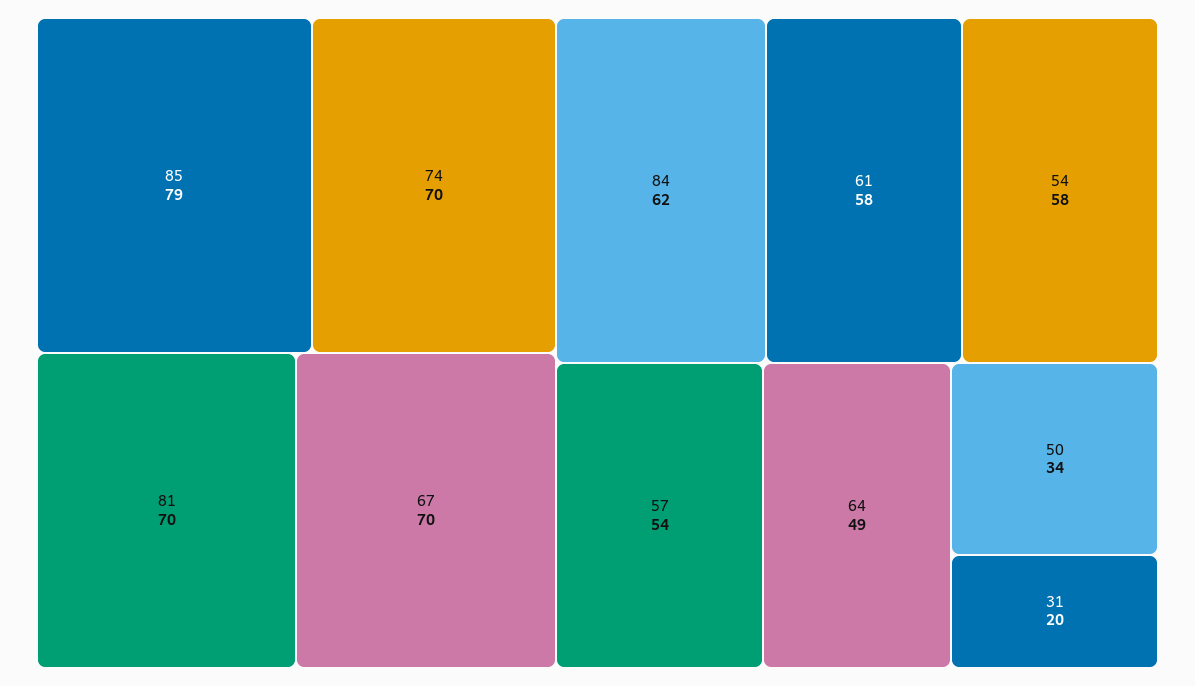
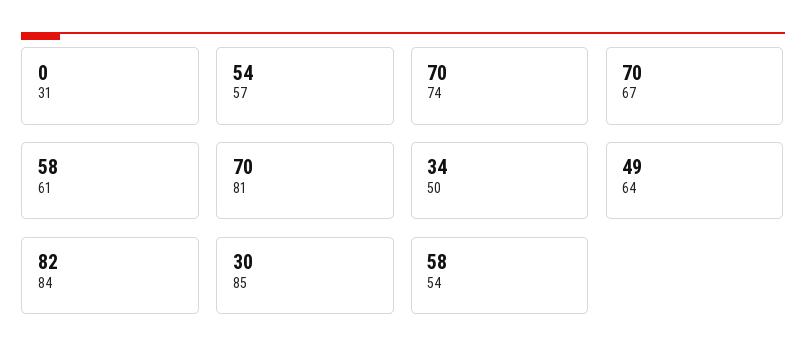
85: 79 -> 30
84: 62 -> 82
31: 20 -> 0

